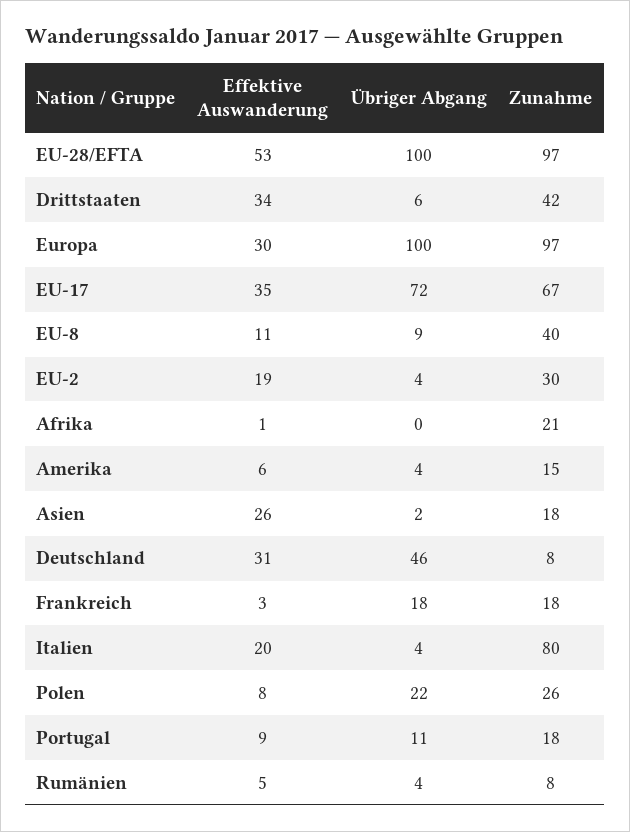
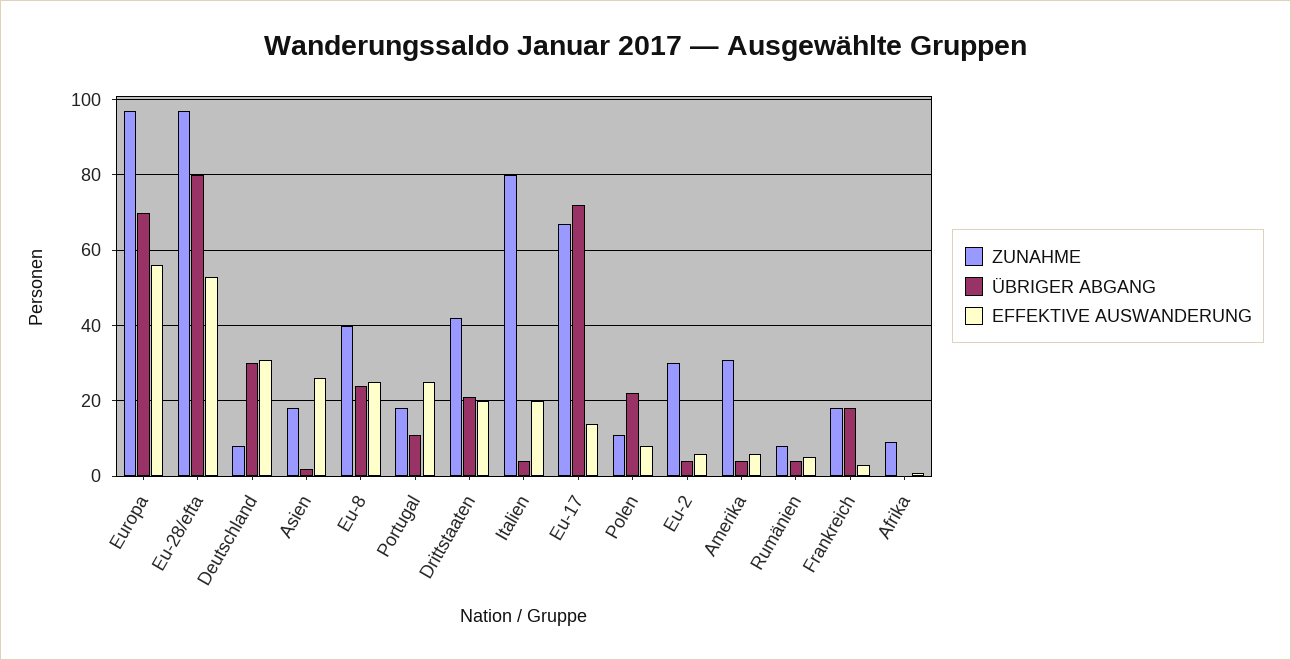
Übriger Abgang, EU-28/EFTA: 100 -> 80
Effektive Auswanderung, Drittstaaten: 34 -> 20
Übriger Abgang, Drittstaaten: 6 -> 20
Effektive Auswanderung, Europa: 30 -> 55
Übriger Abgang, Europa: 100 -> 70
Effektive Auswanderung, EU-17: 35 -> 15
Effektive Auswanderung, EU-8: 11 -> 25
Übriger Abgang, EU-8: 9 -> 25
Effektive Auswanderung, EU-2: 19 -> 5
Zunahme, Afrika: 21 -> 10
Zunahme, Amerika: 15 -> 30
Übriger Abgang, Deutschland: 46 -> 30
Zunahme, Polen: 26 -> 10
Effektive Auswanderung, Portugal: 9 -> 25

